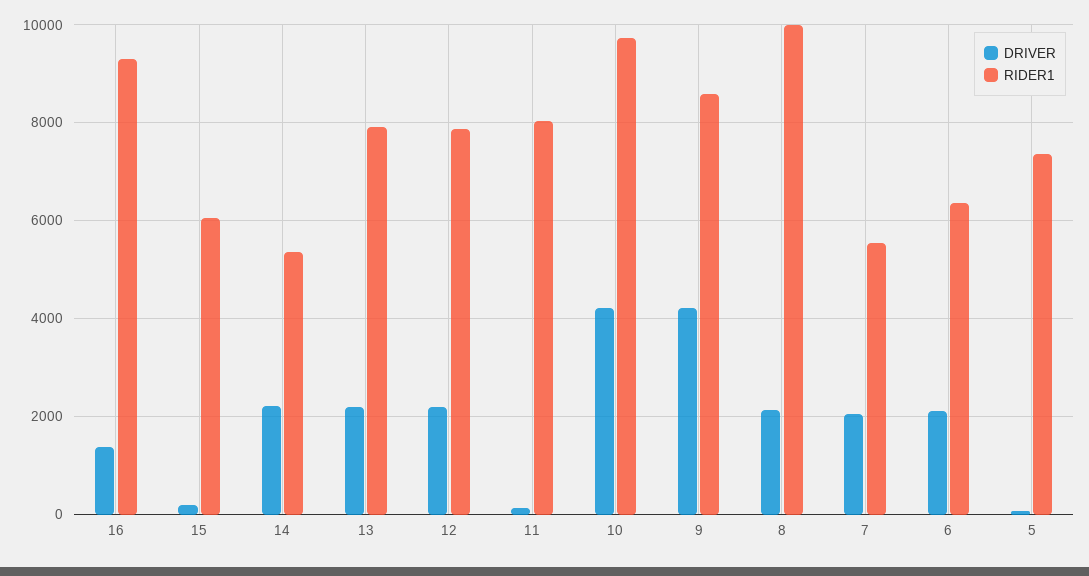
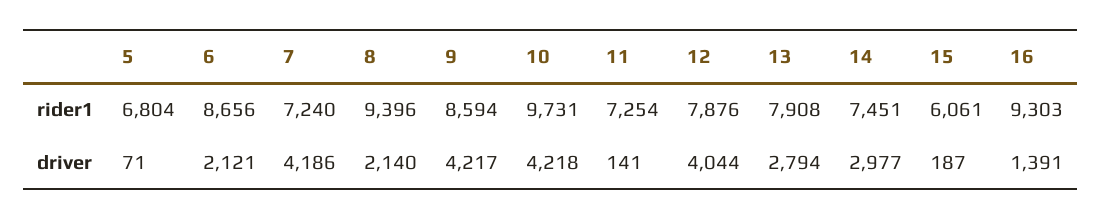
DRIVER, 14: 2200 -> 2977
RIDER1, 14: 5400 -> 7451
DRIVER, 13: 2200 -> 2794
DRIVER, 12: 2200 -> 4044
RIDER1, 11: 8000 -> 7254
RIDER1, 8: 10000 -> 9396
DRIVER, 7: 2000 -> 4186
RIDER1, 7: 5600 -> 7240
RIDER1, 6: 6400 -> 8656
RIDER1, 5: 7400 -> 6804

